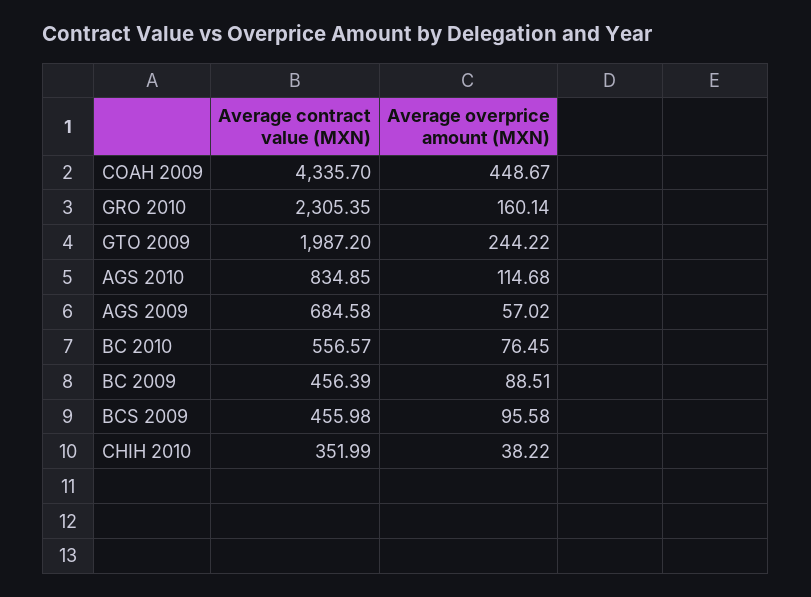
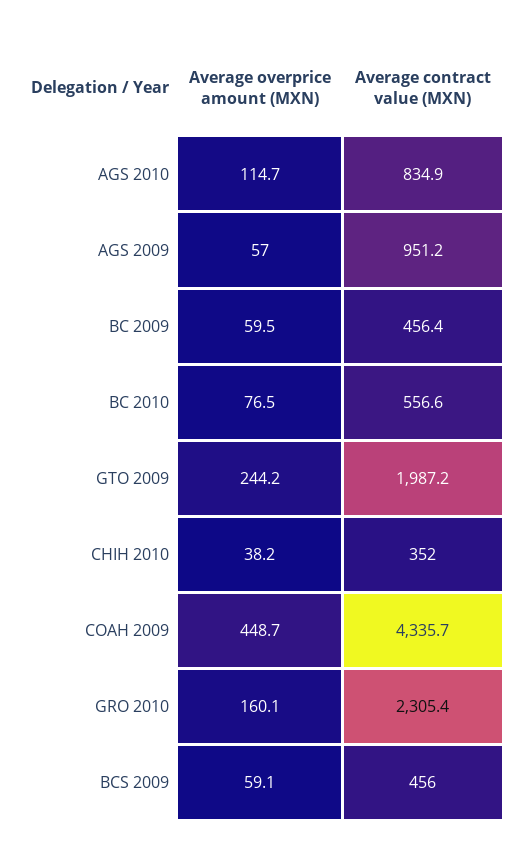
Average contract value (MXN), AGS 2009: 684.58 -> 951.2
Average overprice amount (MXN), BC 2009: 88.51 -> 59.5
Average overprice amount (MXN), BCS 2009: 95.58 -> 59.1

